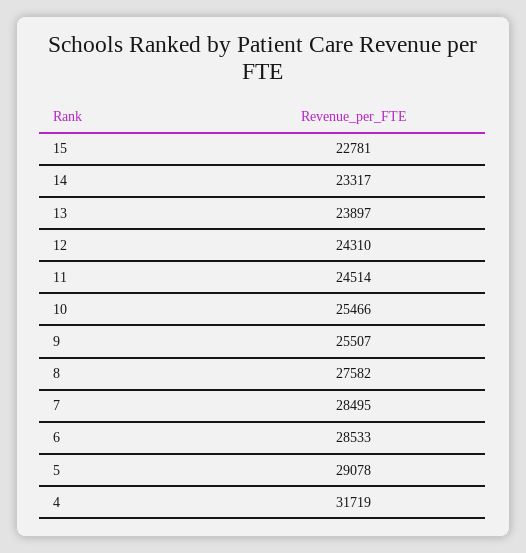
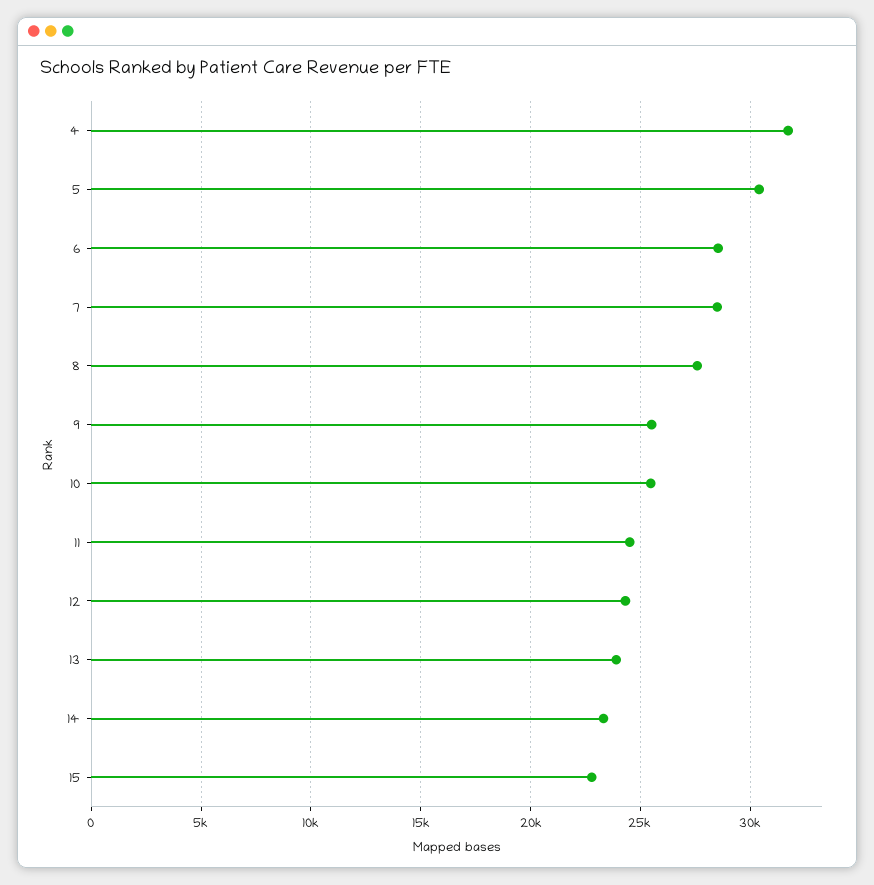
5: 29078 -> 30500

